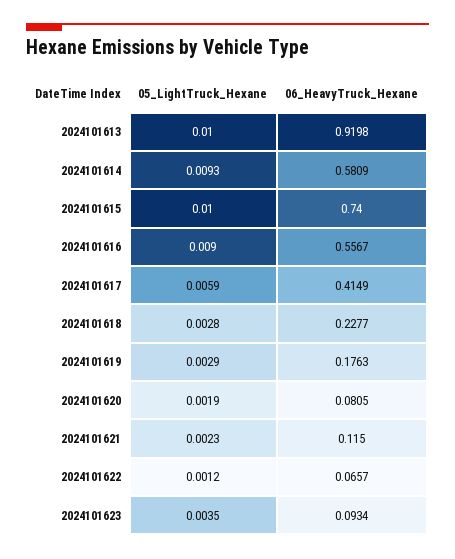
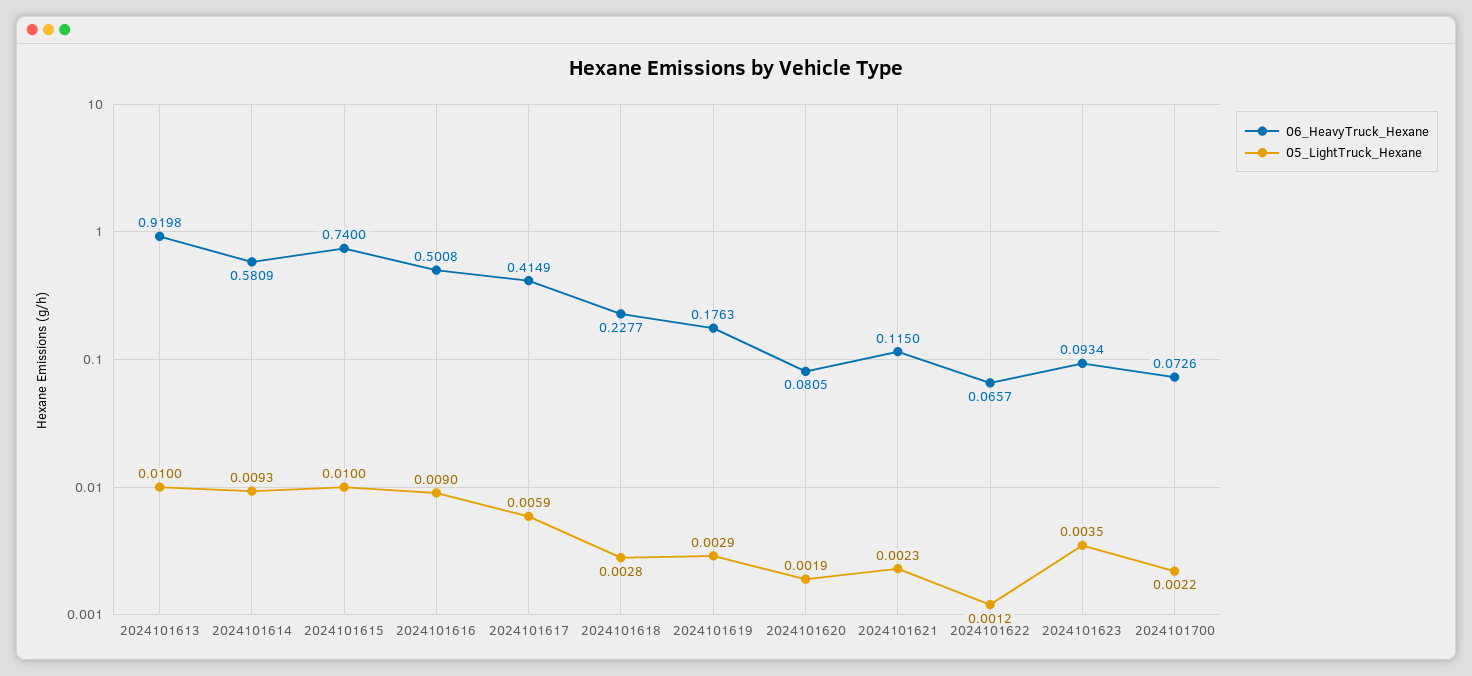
06_HeavyTruck_Hexane, 2024101616: 0.5567 -> 0.5008
06_HeavyTruck_Hexane, 2024101700: none -> 0.0726
05_LightTruck_Hexane, 2024101700: none -> 0.0022

